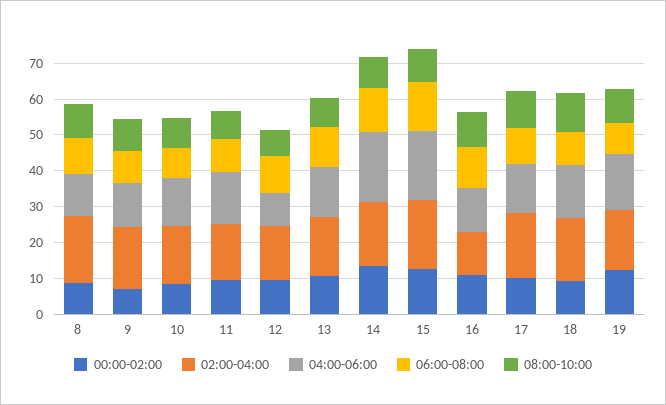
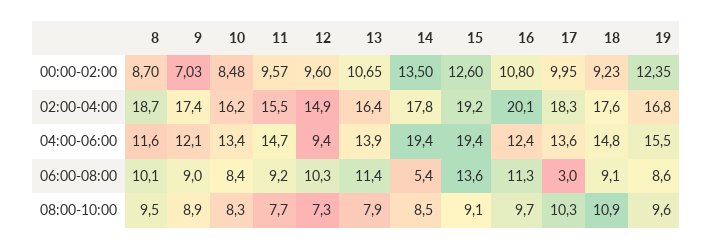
06:00-08:00, 14: 12.5 -> 5.4
02:00-04:00, 16: 12.5 -> 20.1
06:00-08:00, 17: 10 -> 3

